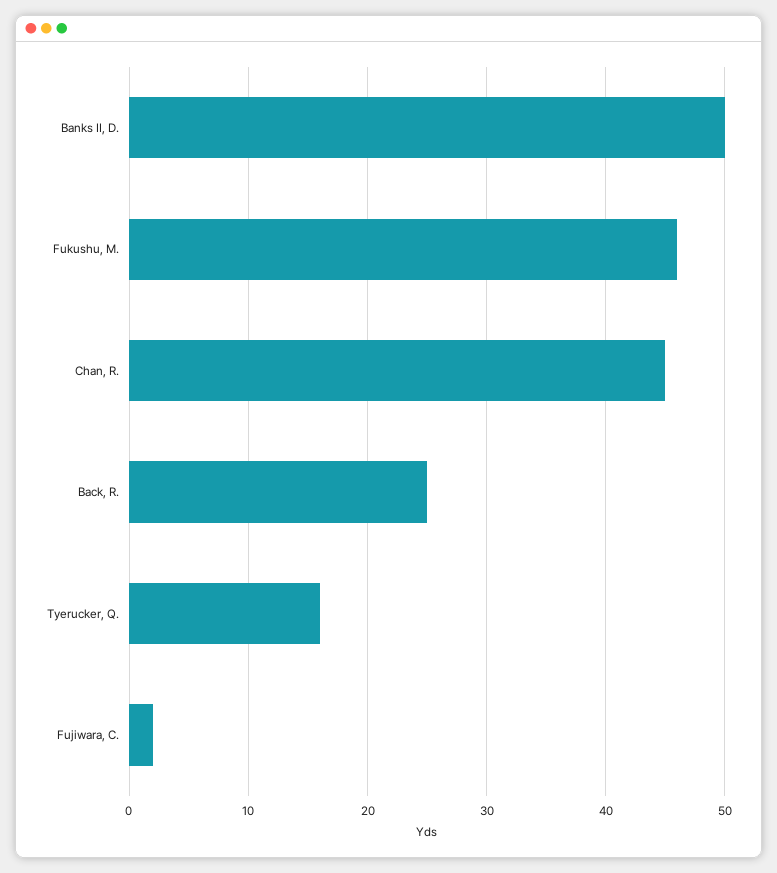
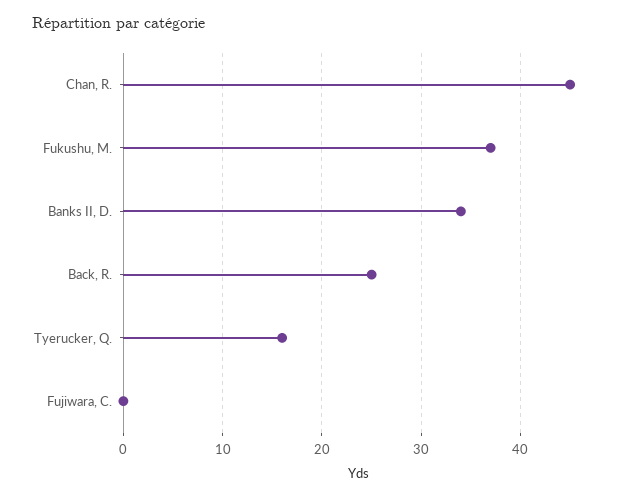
Banks II, D.: 50 -> 34
Fukushu, M.: 46 -> 37
Fujiwara, C.: 2 -> 0

